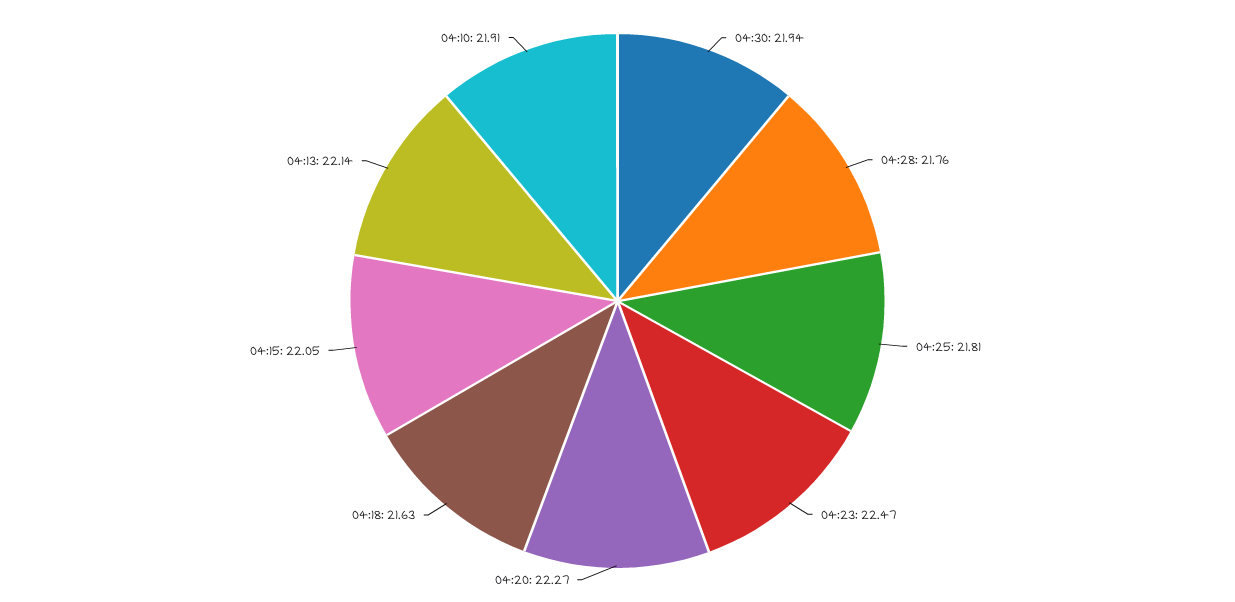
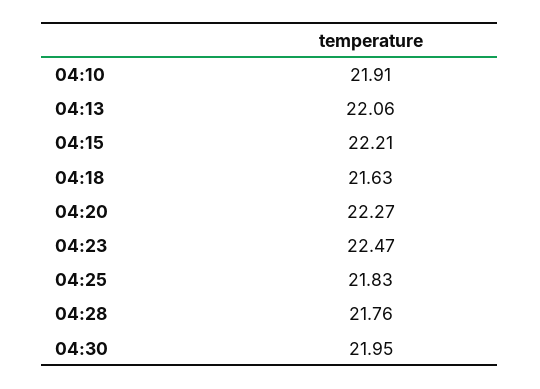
04:30: 21.94 -> 21.95
04:25: 21.81 -> 21.83
04:15: 22.05 -> 22.21
04:13: 22.14 -> 22.06

